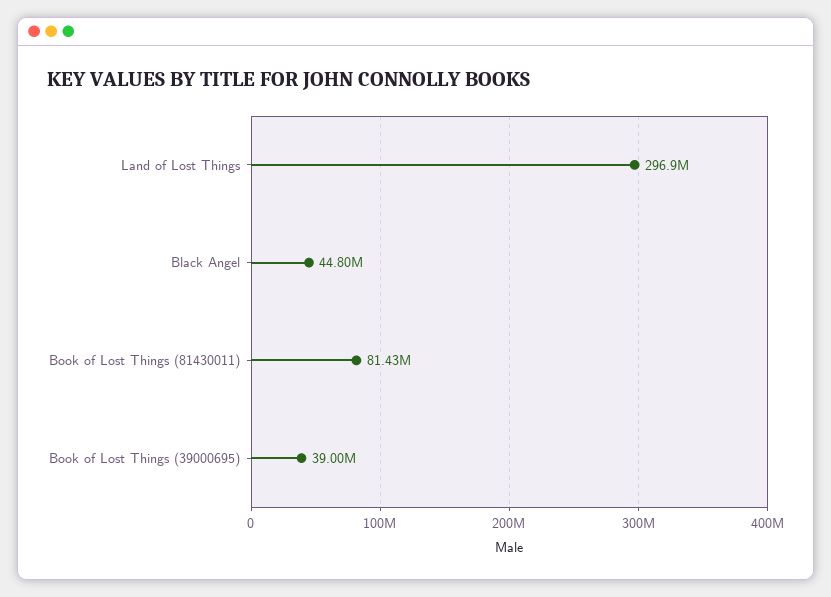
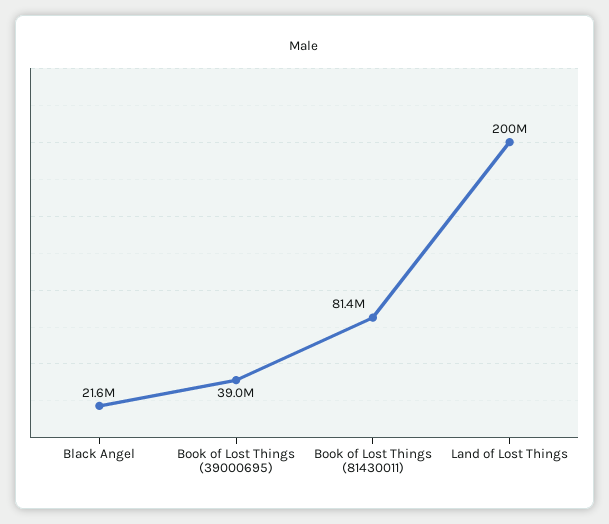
Land of Lost Things: 296900000 -> 200000000
Black Angel: 44800000 -> 21600000

